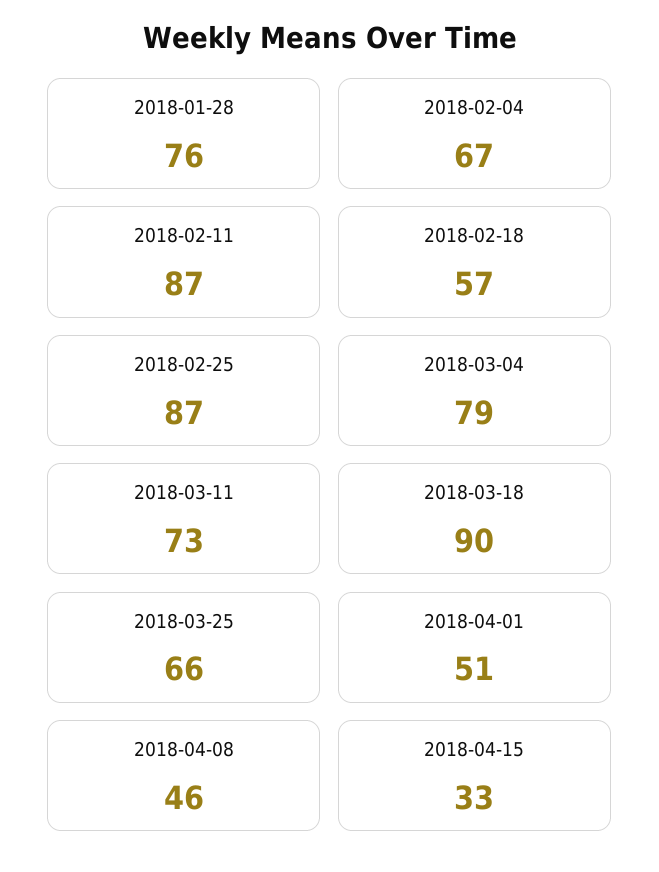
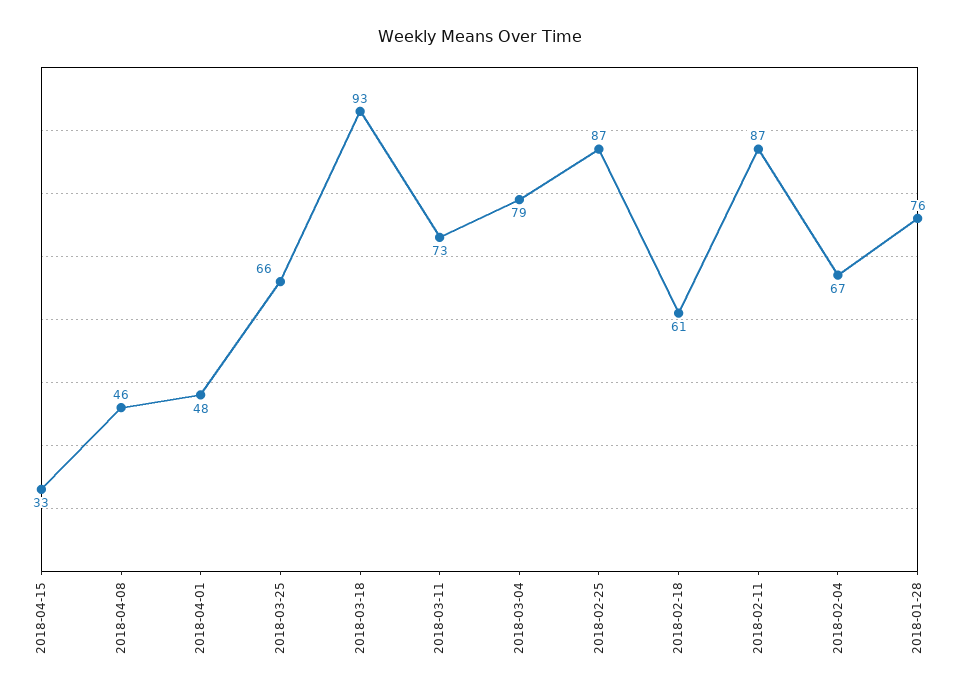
2018-02-18: 57 -> 61
2018-03-18: 90 -> 93
2018-04-01: 51 -> 48

